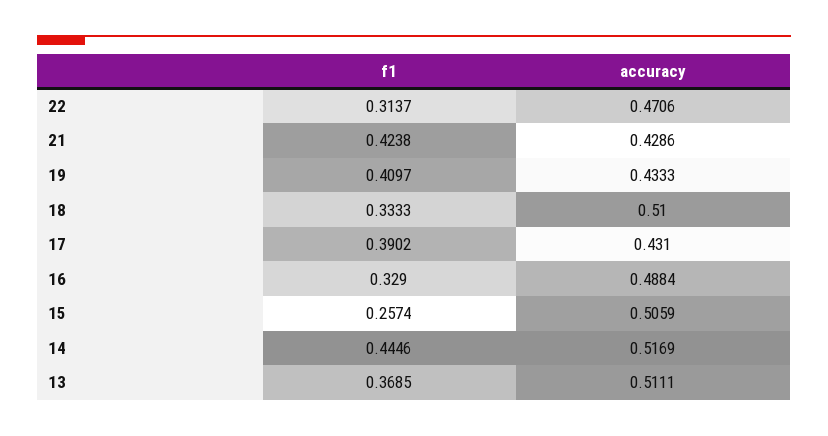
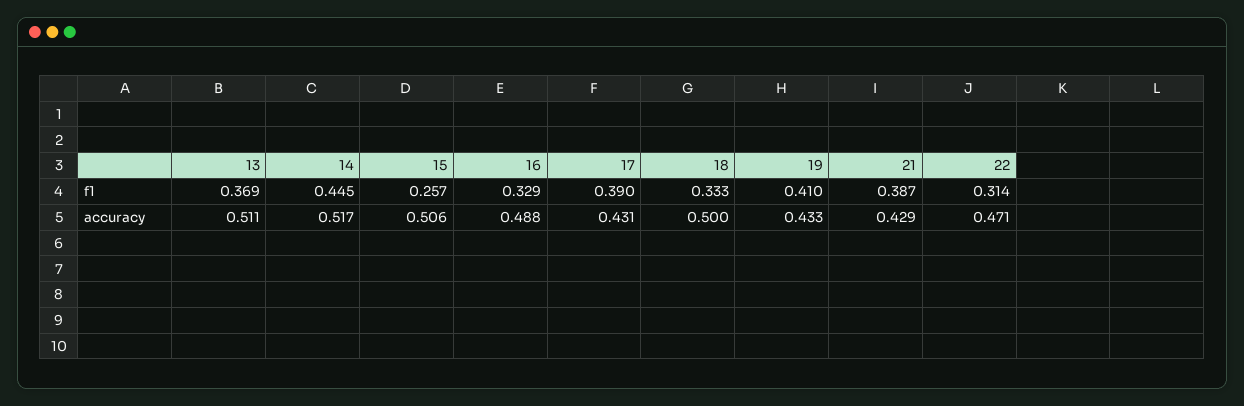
f1, 21: 0.4238 -> 0.387
accuracy, 18: 0.51 -> 0.5

